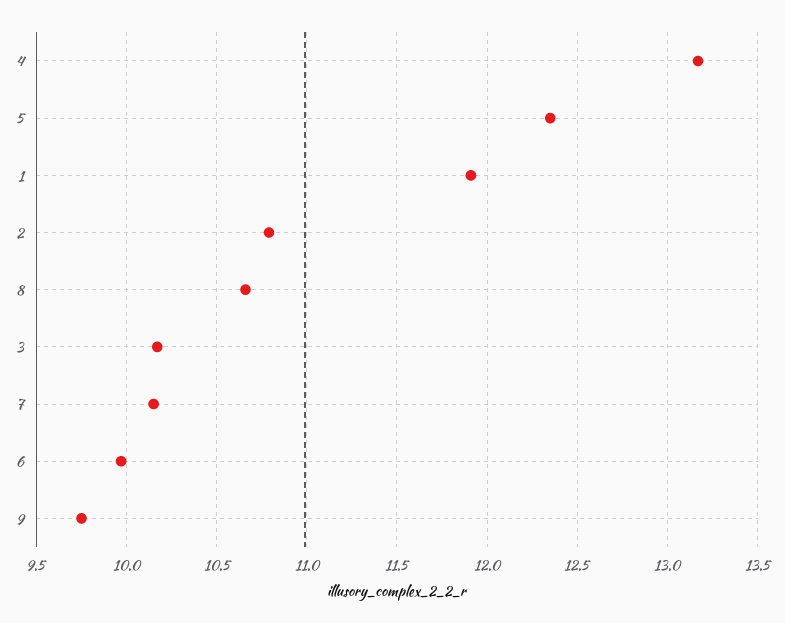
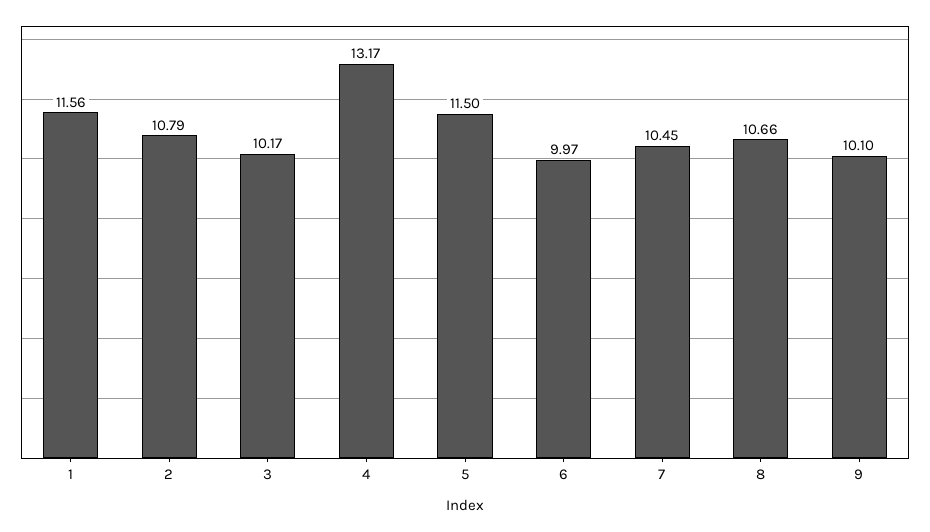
5: 12.35 -> 11.5
1: 11.9 -> 11.56
7: 10.15 -> 10.45
9: 9.75 -> 10.1

